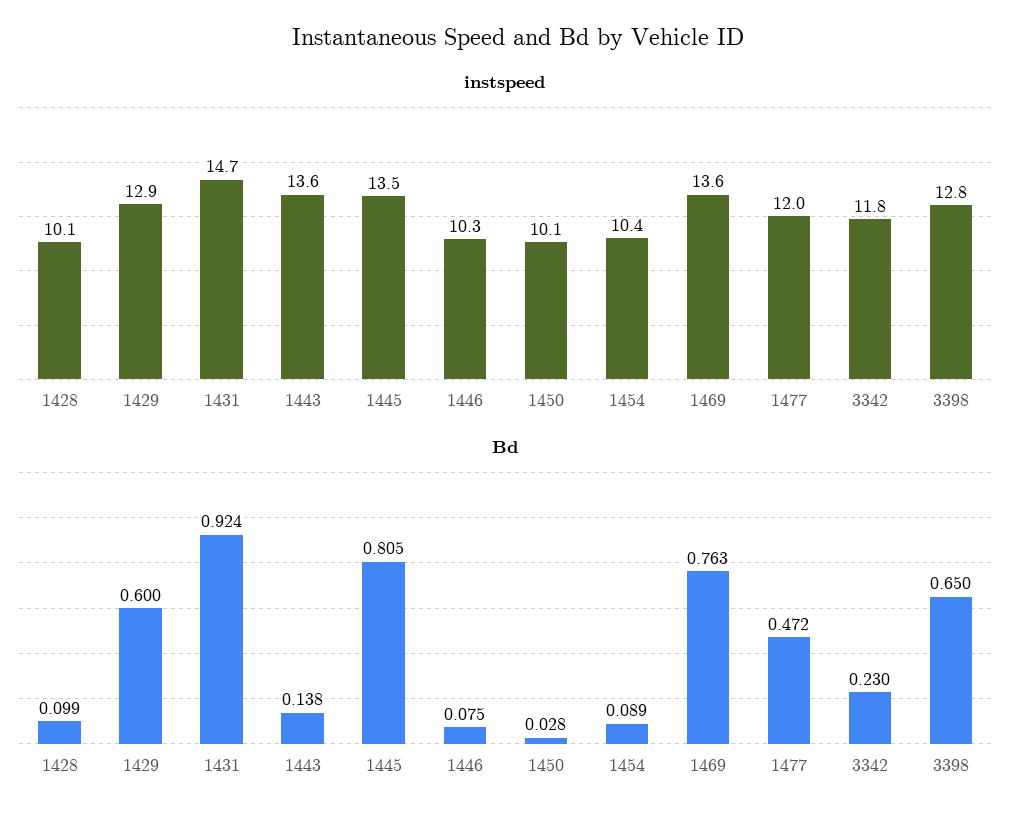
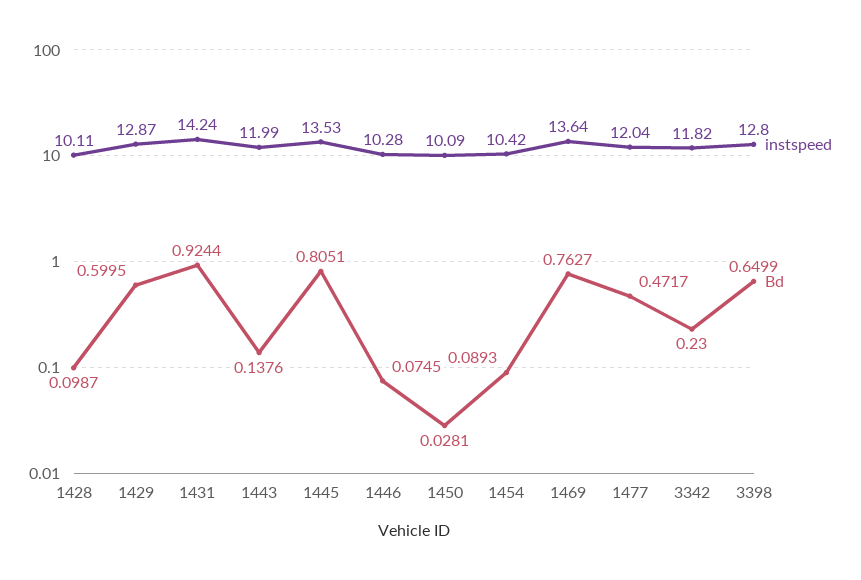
instspeed, 1431: 14.7 -> 14.24
instspeed, 1443: 13.6 -> 11.99

